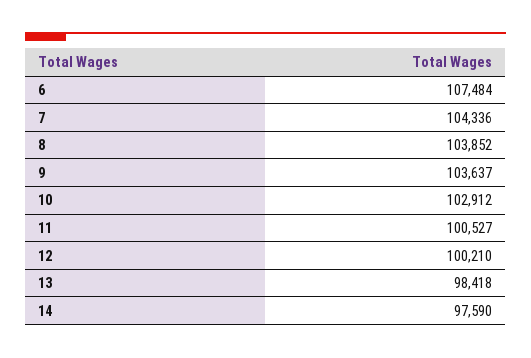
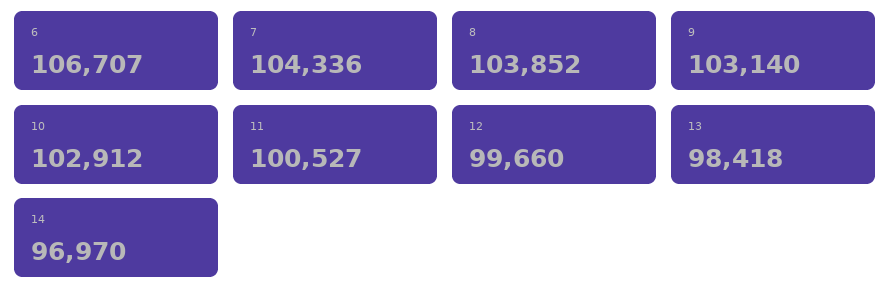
6: 107484 -> 106707
9: 103637 -> 103140
12: 100210 -> 99660
14: 97590 -> 96970

